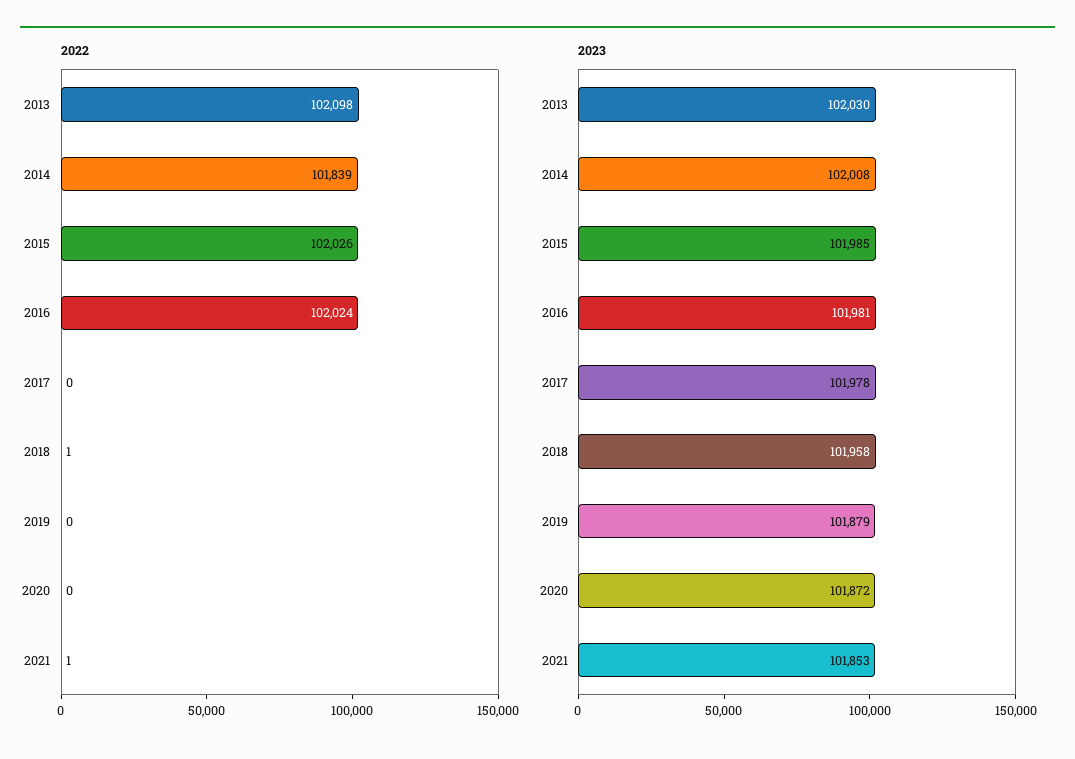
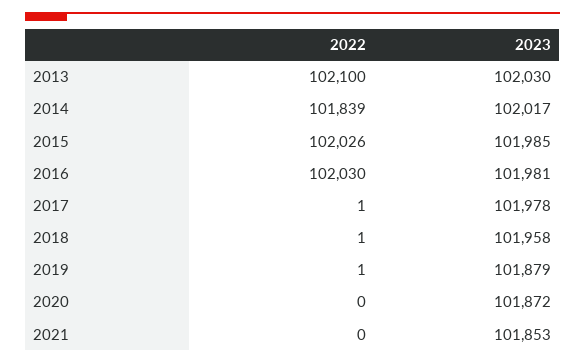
2022, 2013: 102098 -> 102100
2022, 2016: 102024 -> 102030
2022, 2017: 0 -> 1
2022, 2019: 0 -> 1
2022, 2021: 1 -> 0
2023, 2014: 102008 -> 102017

